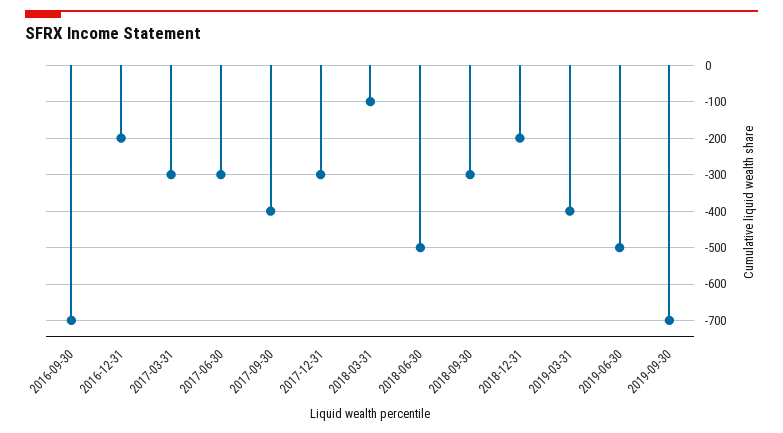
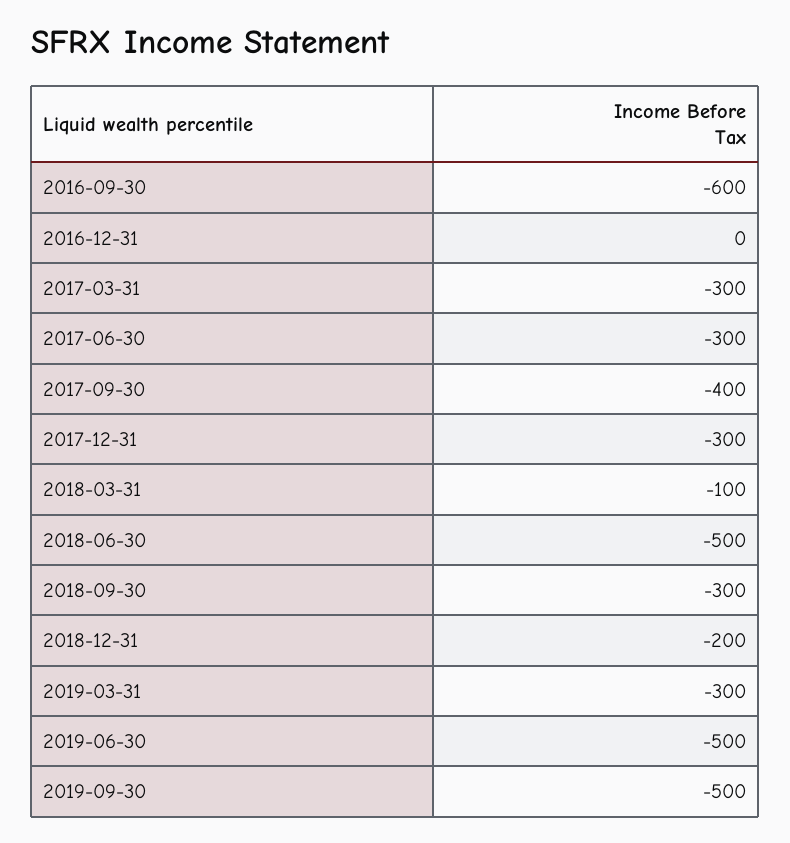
2016-09-30: -700 -> -600
2016-12-31: -200 -> 0
2019-03-31: -400 -> -300
2019-09-30: -700 -> -500

